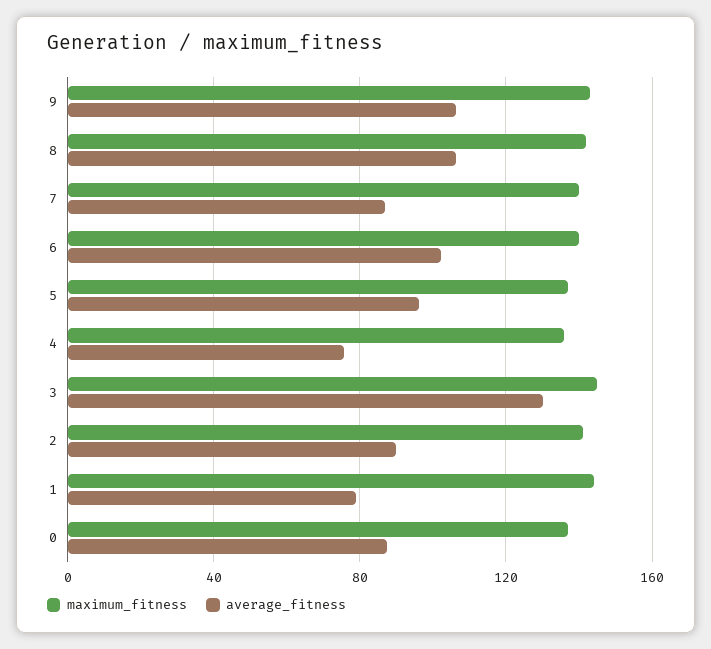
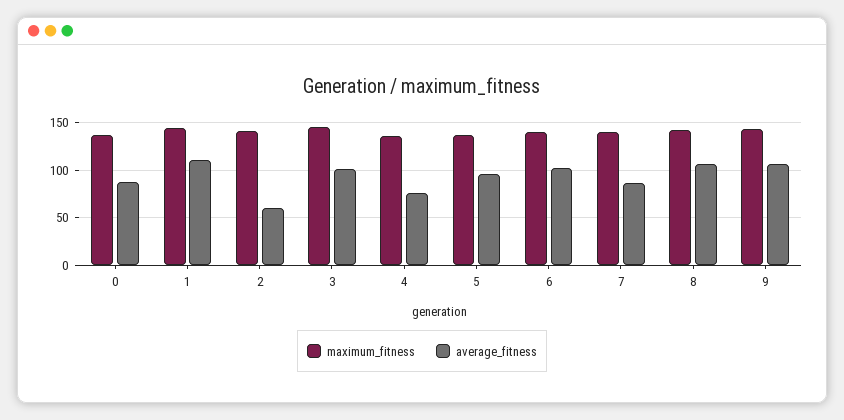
average_fitness, 3: 130 -> 100
average_fitness, 2: 90 -> 60
average_fitness, 1: 80 -> 110

